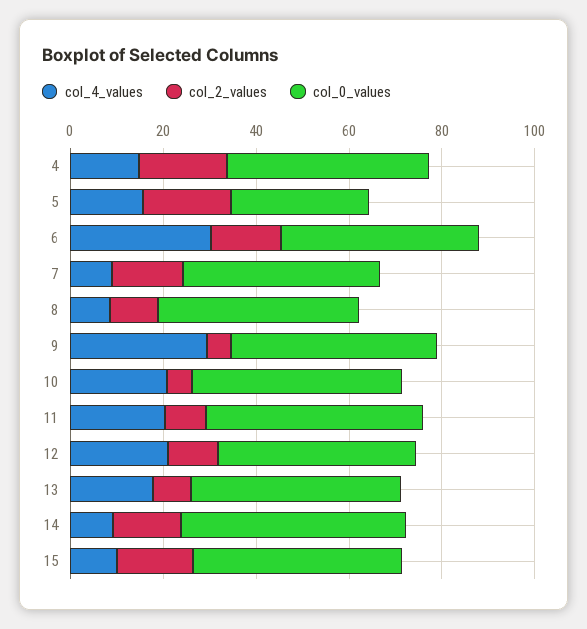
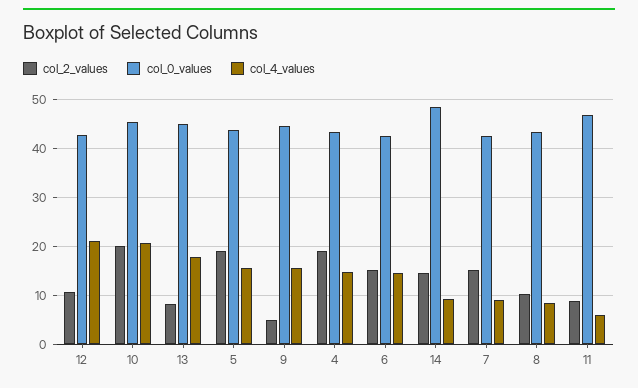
col_0_values, 5: 30 -> 44
col_4_values, 6: 30 -> 14
col_4_values, 9: 30 -> 16
col_2_values, 10: 5 -> 20
col_4_values, 11: 20 -> 6
col_4_values, 15: 10 -> none
col_2_values, 15: 15 -> none
col_0_values, 15: 45 -> none

